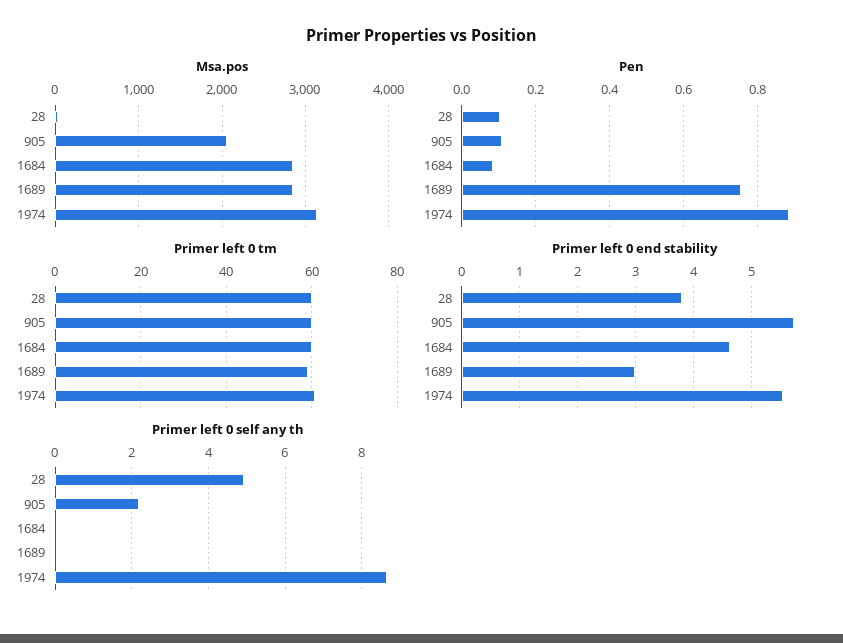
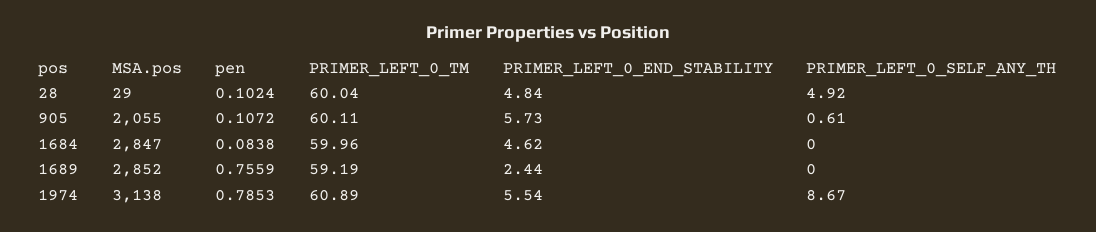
Pen, 1974: 0.88 -> 0.7853
Primer left 0 end stability, 28: 3.8 -> 4.84
Primer left 0 end stability, 1689: 3 -> 2.44
Primer left 0 self any th, 905: 2.2 -> 0.61

